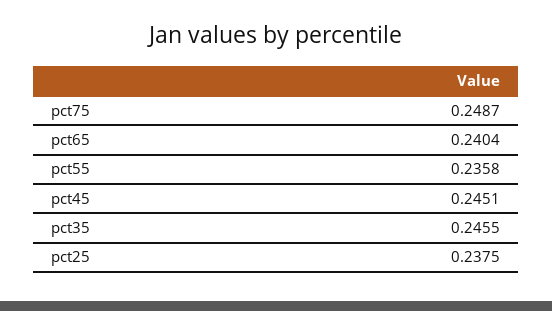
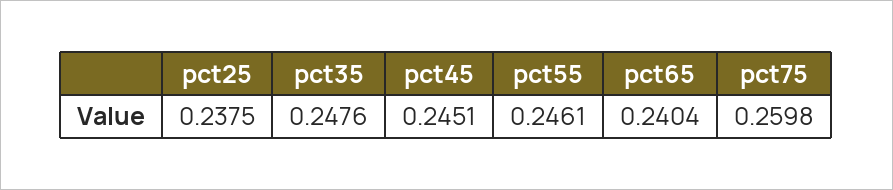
pct75: 0.2487 -> 0.2598
pct55: 0.2358 -> 0.2461
pct35: 0.2455 -> 0.2476

